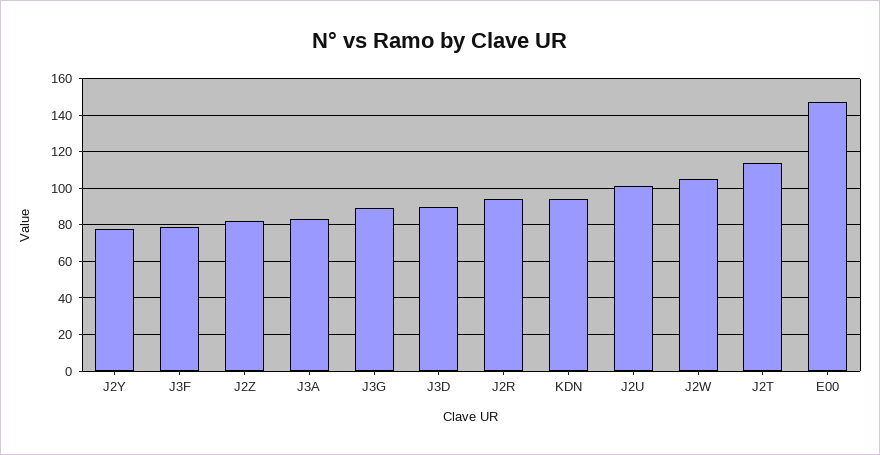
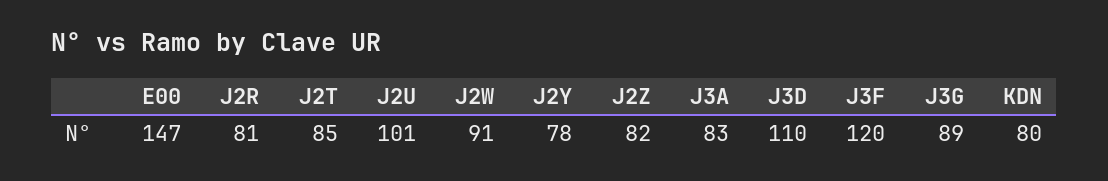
J3F: 80 -> 120
J3D: 90 -> 110
J2R: 95 -> 81
KDN: 95 -> 80
J2W: 105 -> 91
J2T: 115 -> 85

